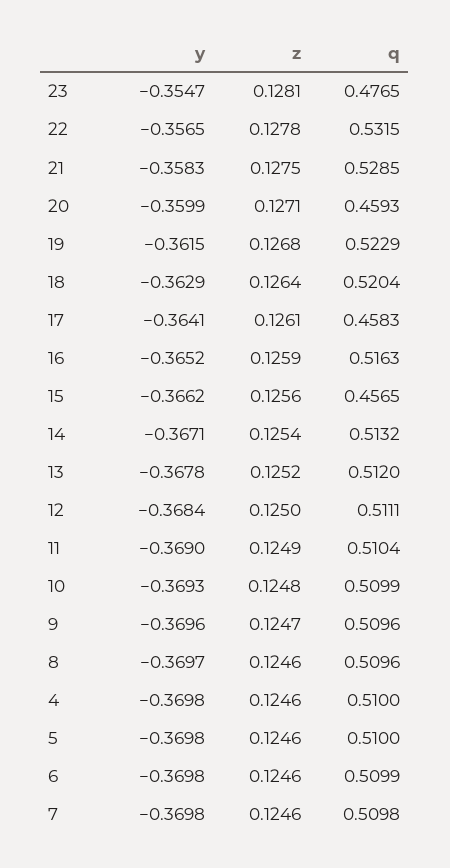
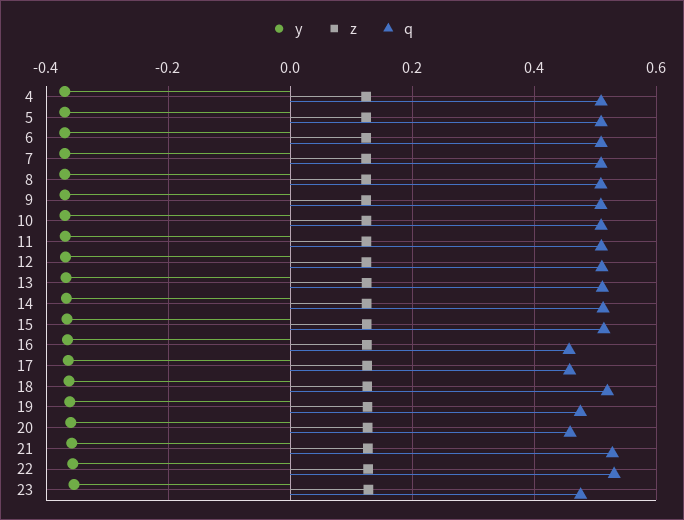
q, 19: 0.5229 -> 0.48
q, 16: 0.5163 -> 0.46
q, 15: 0.4565 -> 0.52

